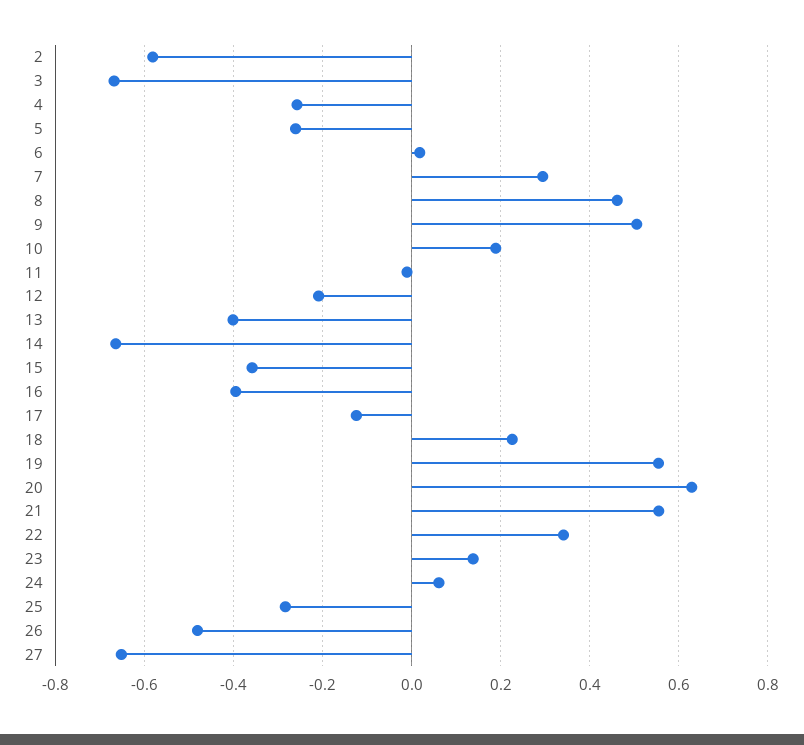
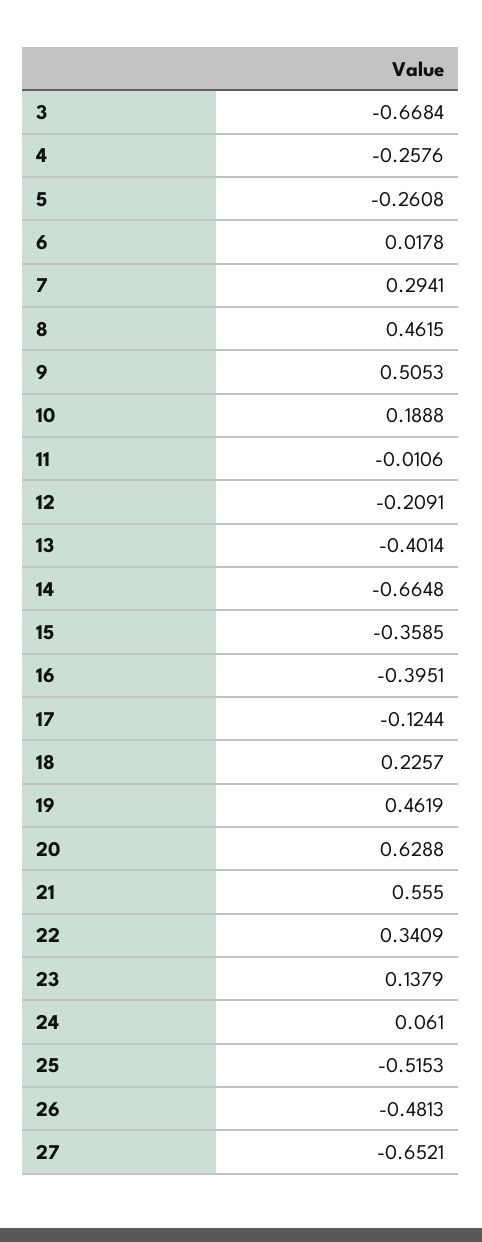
2: -0.58 -> none
19: 0.56 -> 0.4619
25: -0.28 -> -0.5153

